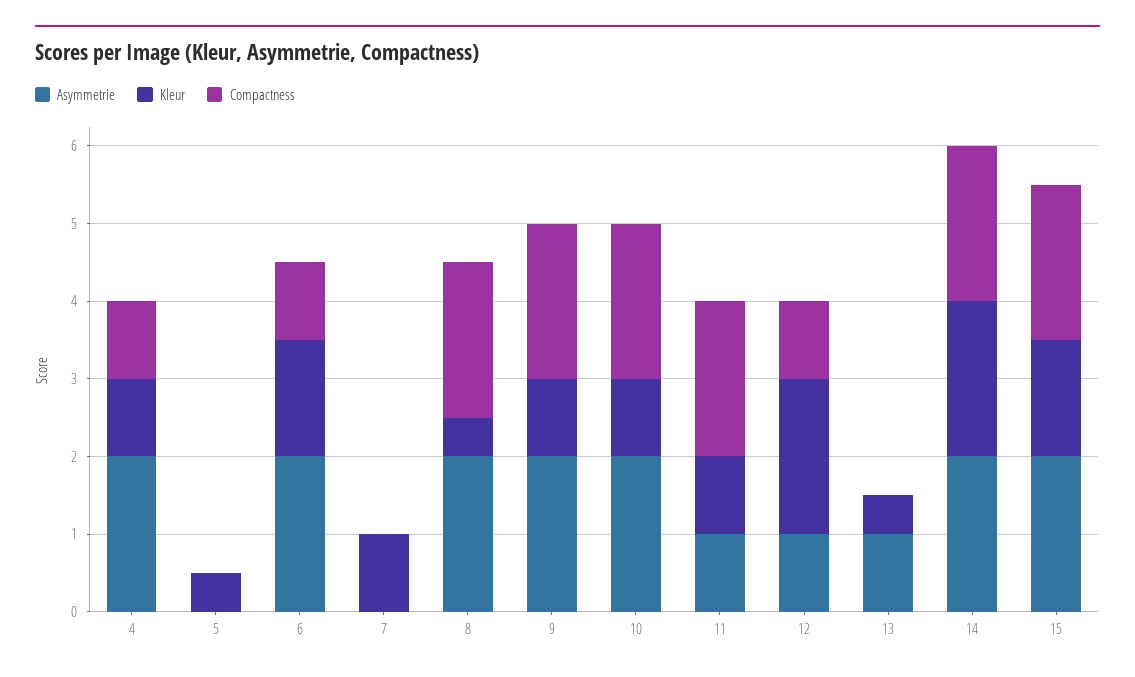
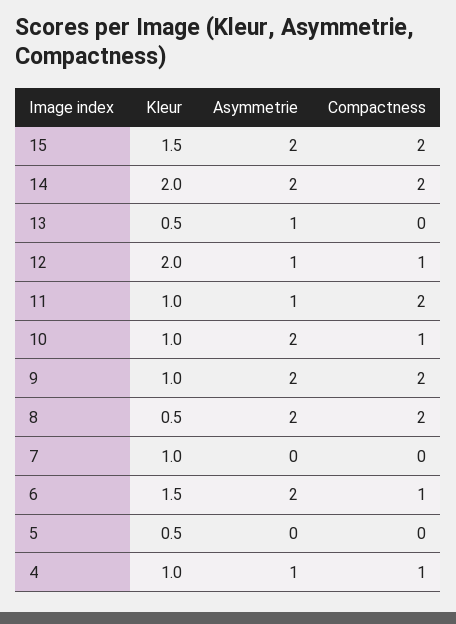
Asymmetrie, 4: 2 -> 1
Compactness, 10: 2 -> 1

